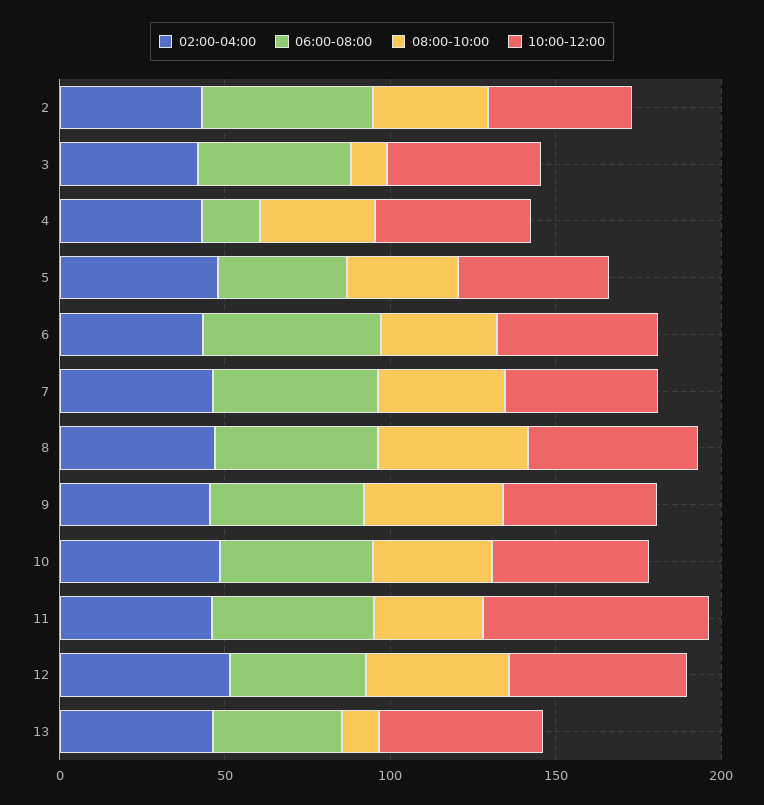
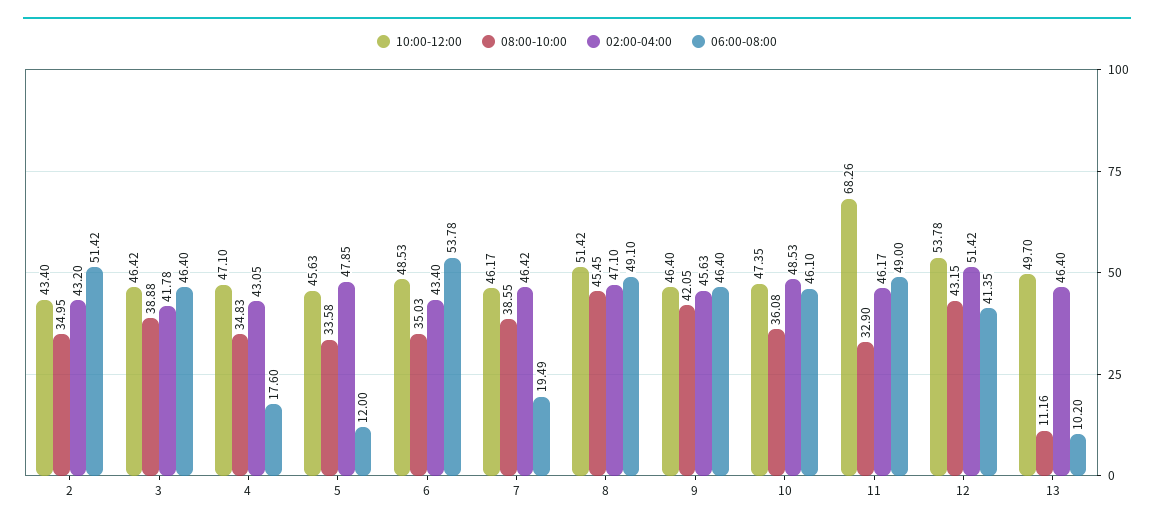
08:00-10:00, 3: 10 -> 38.88
06:00-08:00, 5: 40 -> 12
06:00-08:00, 7: 50 -> 19.49
06:00-08:00, 13: 40 -> 10.2

